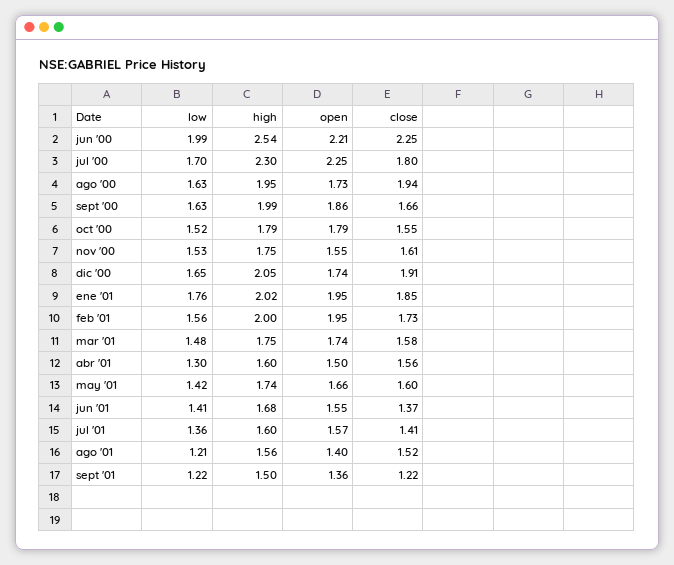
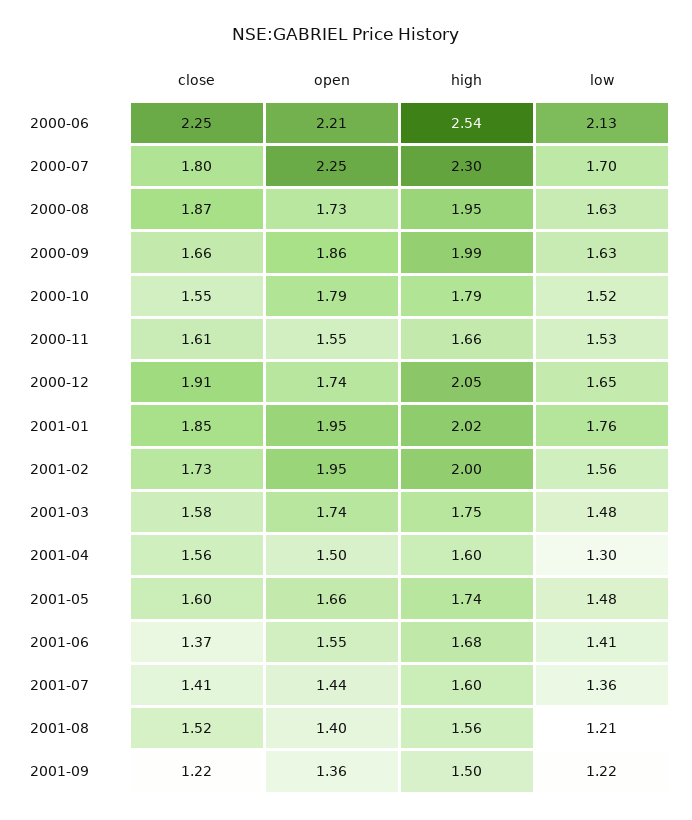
low, jun '00: 1.99 -> 2.13
close, ago '00: 1.94 -> 1.87
high, nov '00: 1.75 -> 1.66
low, may '01: 1.42 -> 1.48
open, jul '01: 1.57 -> 1.44

